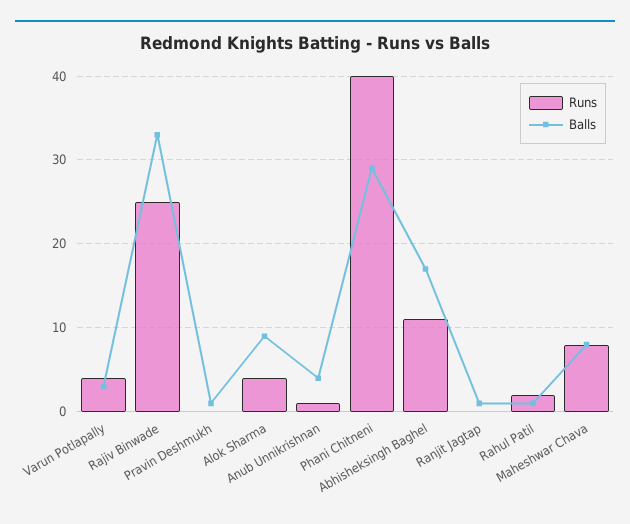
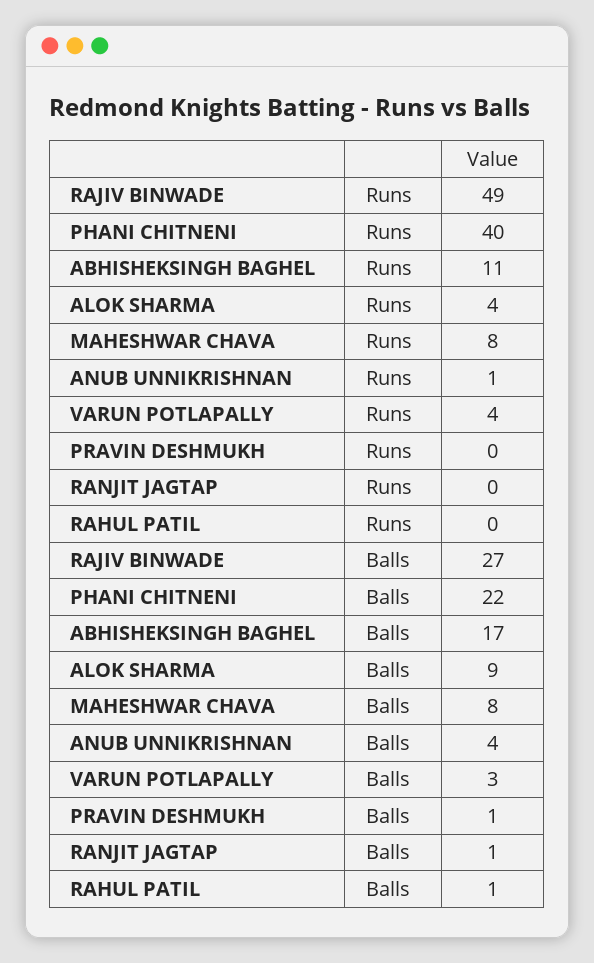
Runs, Rajiv Binwade: 25 -> 49
Balls, Rajiv Binwade: 33 -> 27
Balls, Phani Chitneni: 29 -> 22
Runs, Rahul Patil: 2 -> 0

